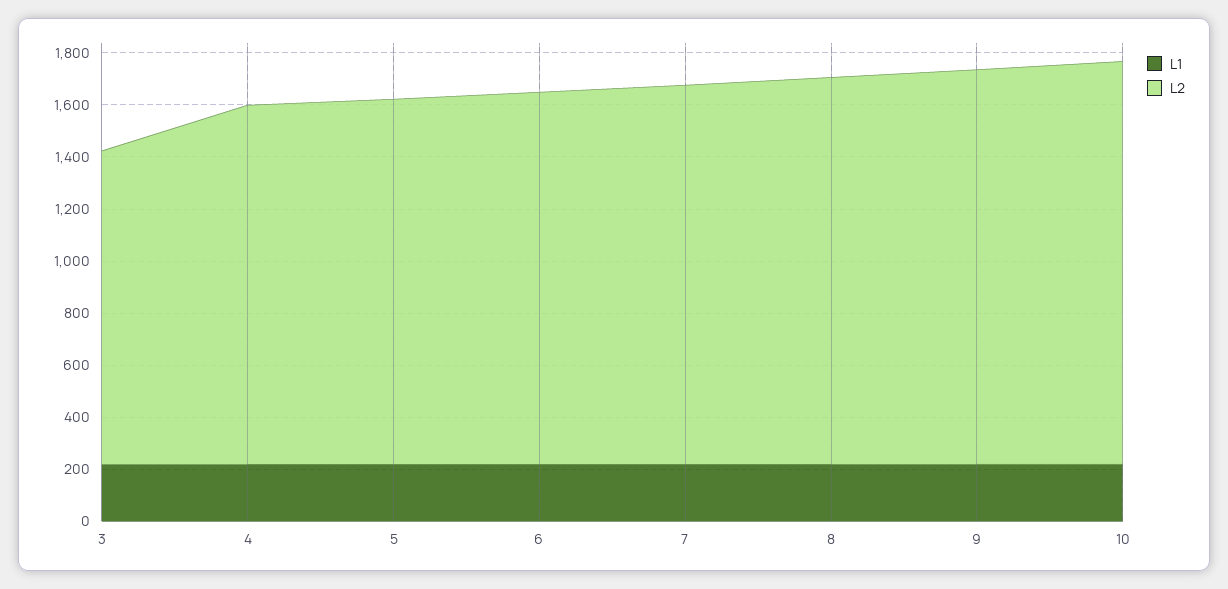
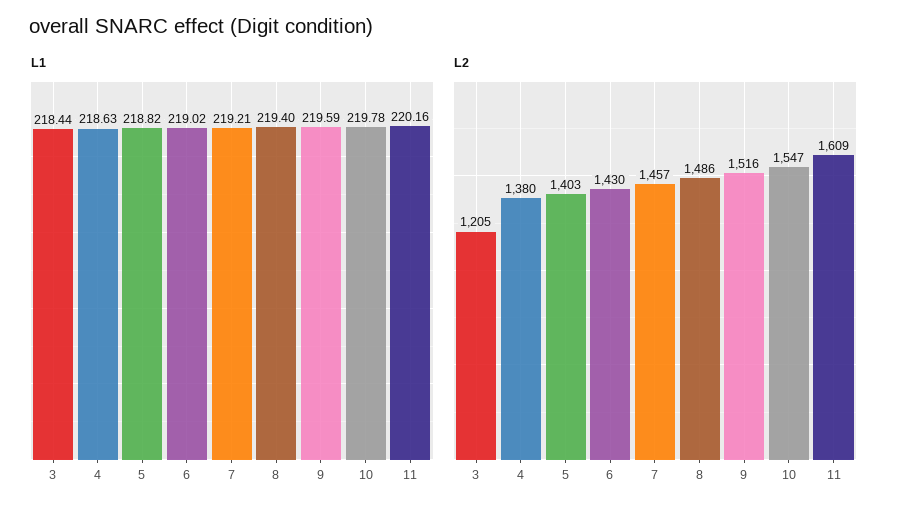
L1, 11: none -> 220.16
L2, 11: none -> 1609

